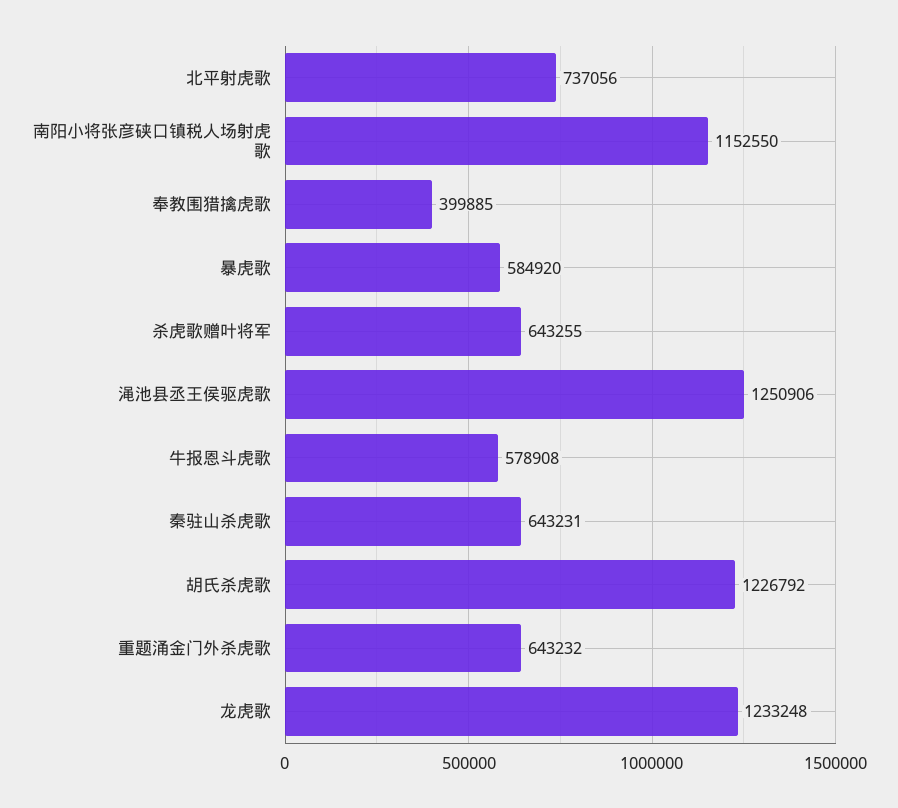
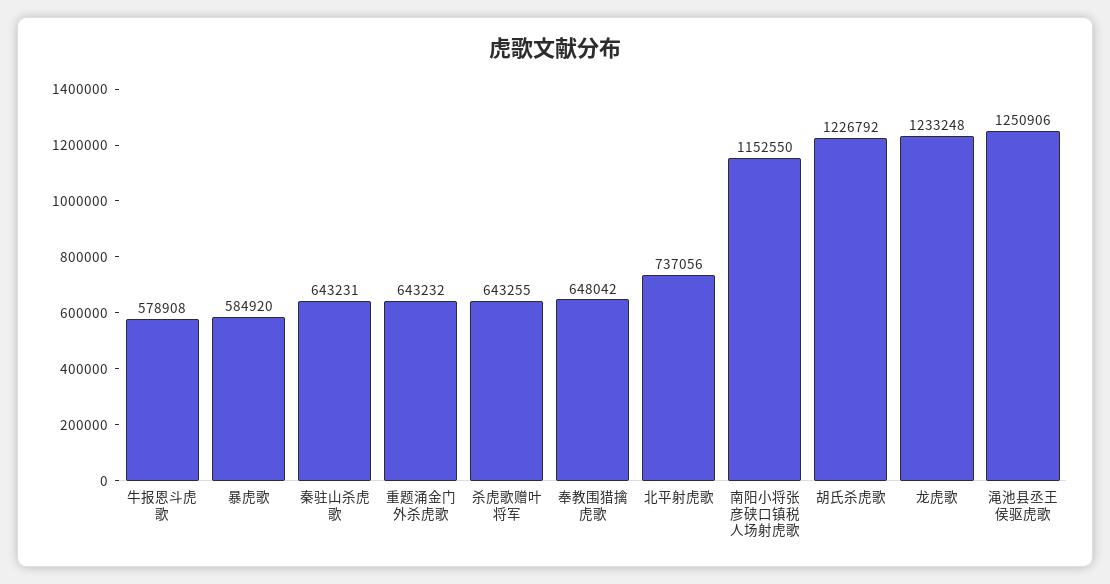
奉教围猎擒虎歌: 399885 -> 648042

